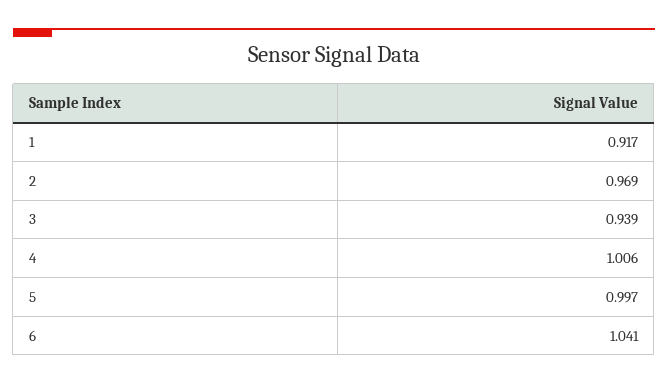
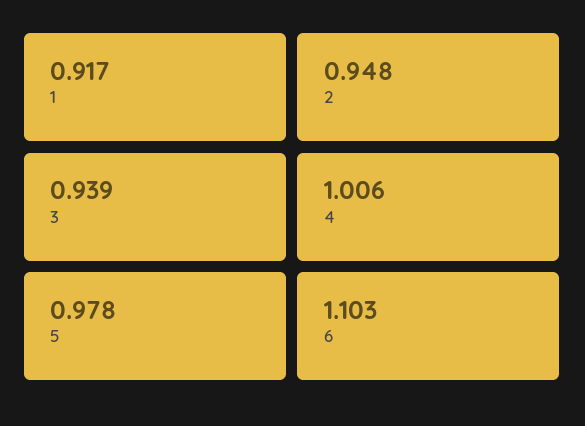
2: 0.969 -> 0.948
5: 0.997 -> 0.978
6: 1.041 -> 1.103

